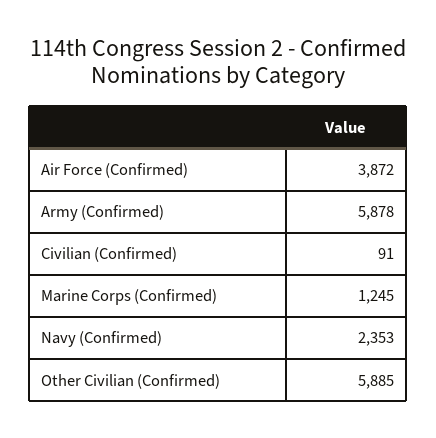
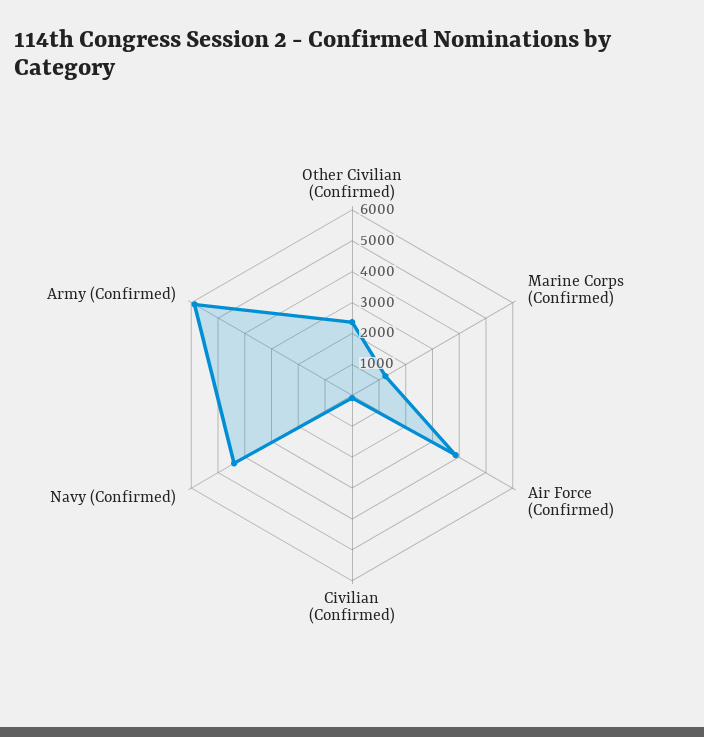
Navy (Confirmed): 2353 -> 4500
Other Civilian (Confirmed): 5885 -> 2500

